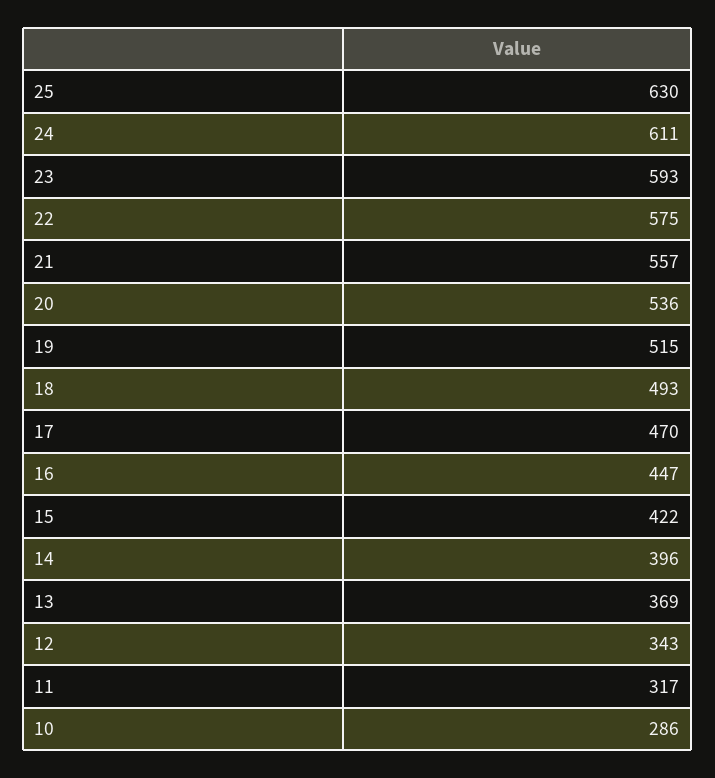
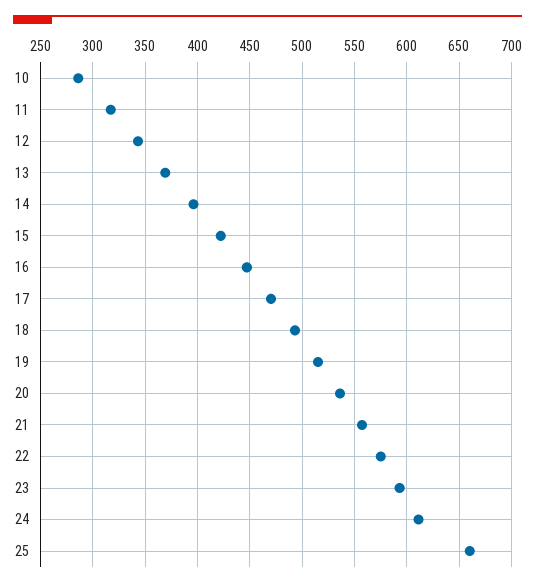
25: 630 -> 660

